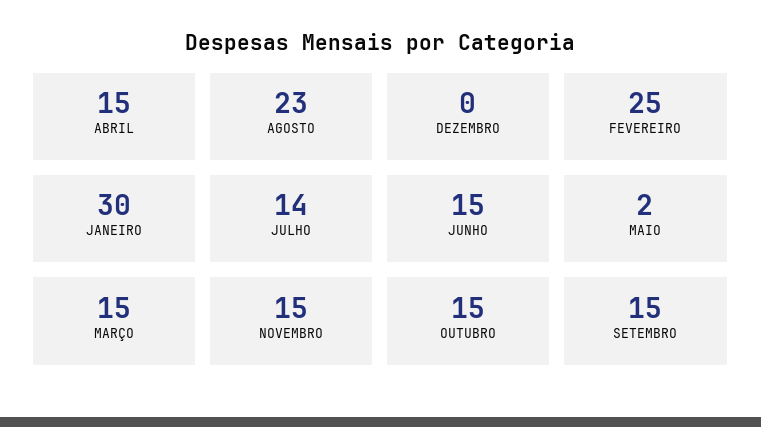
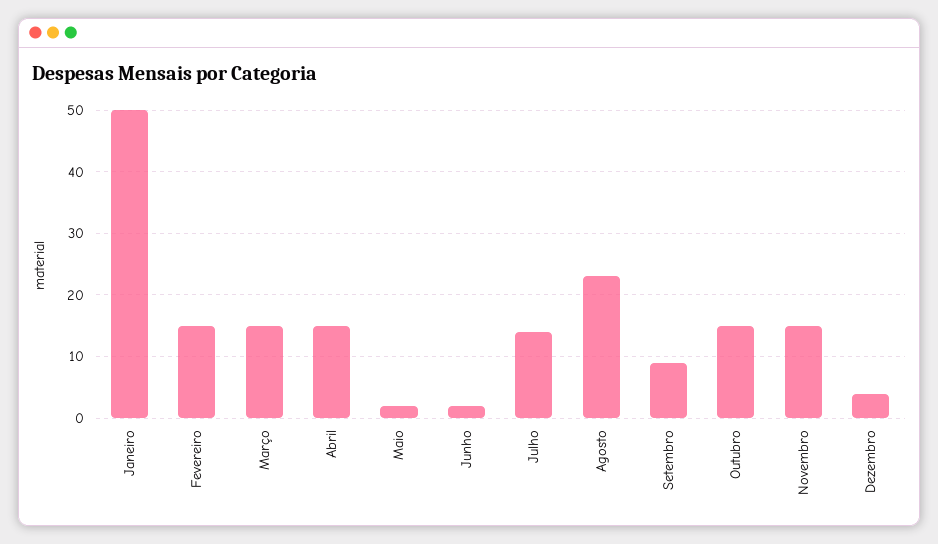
DEZEMBRO: 0 -> 4
FEVEREIRO: 25 -> 15
JANEIRO: 30 -> 50
JUNHO: 15 -> 2
SETEMBRO: 15 -> 9

